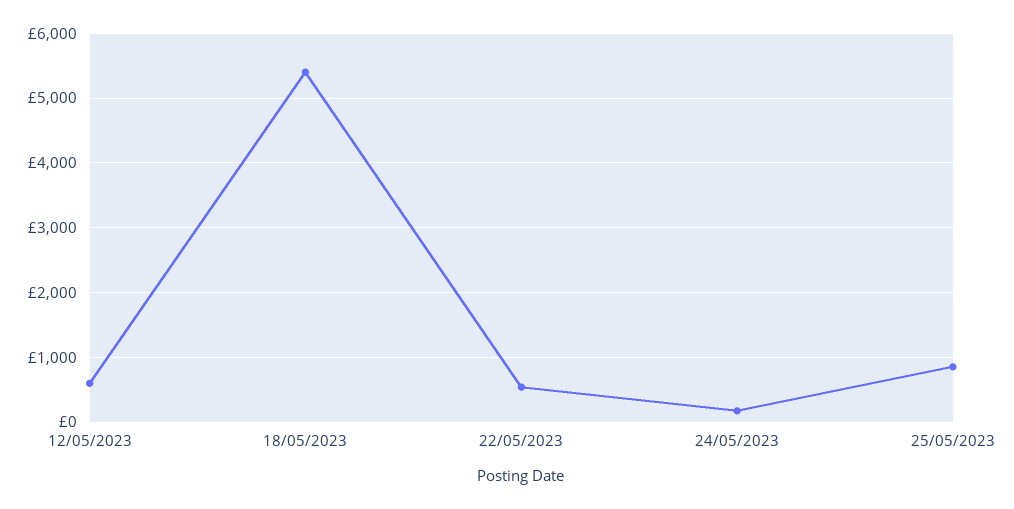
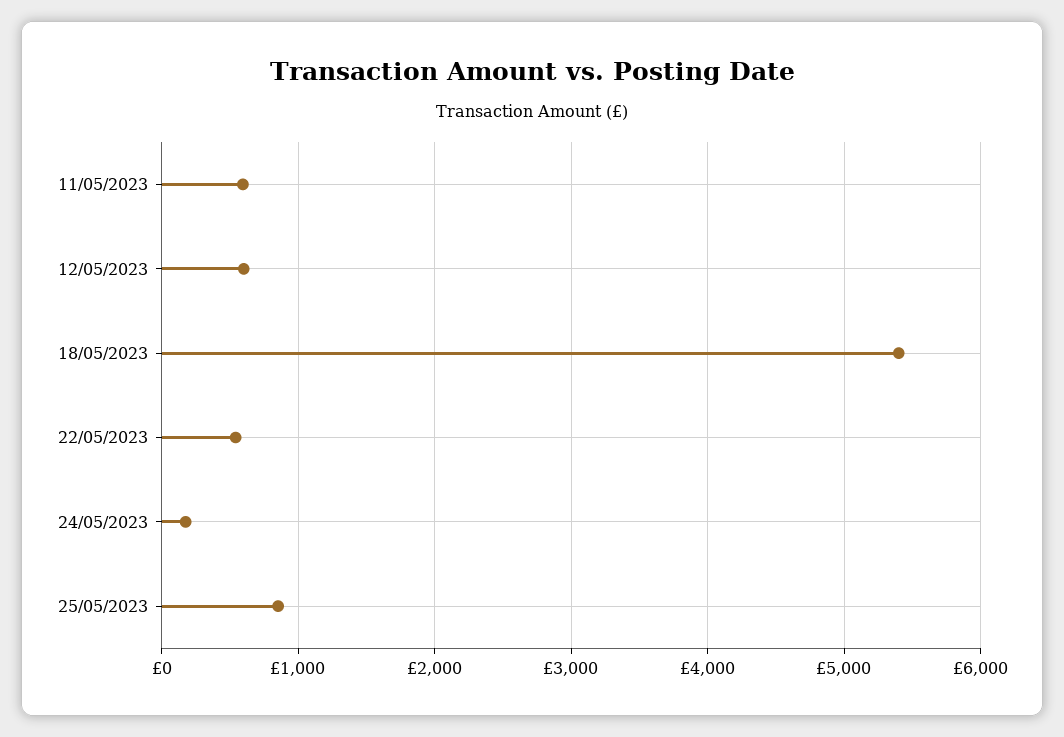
11/05/2023: none -> 600

